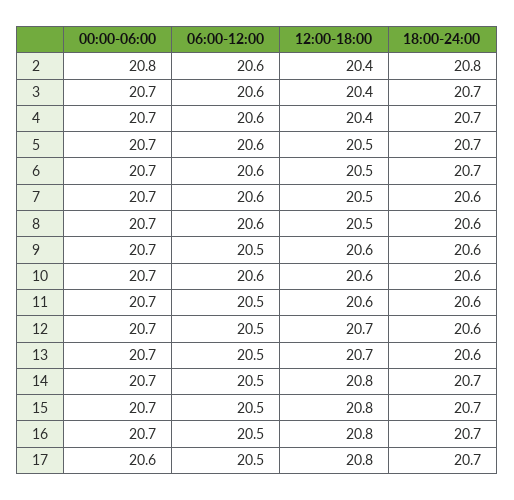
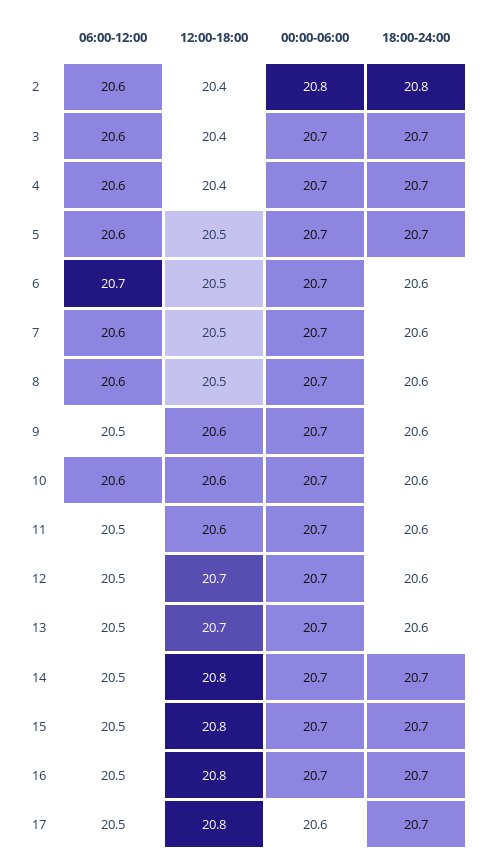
06:00-12:00, 6: 20.6 -> 20.7
18:00-24:00, 6: 20.7 -> 20.6

